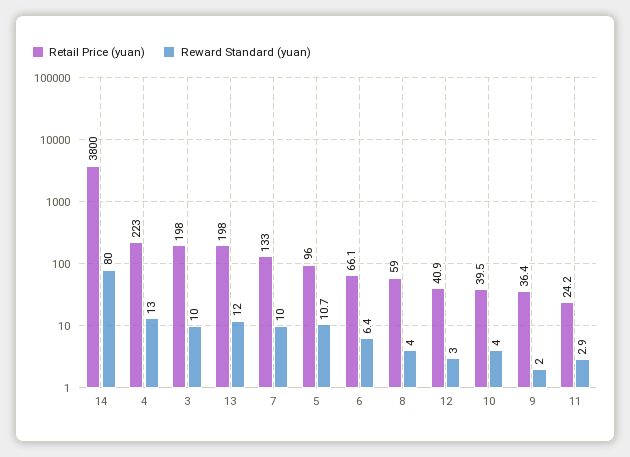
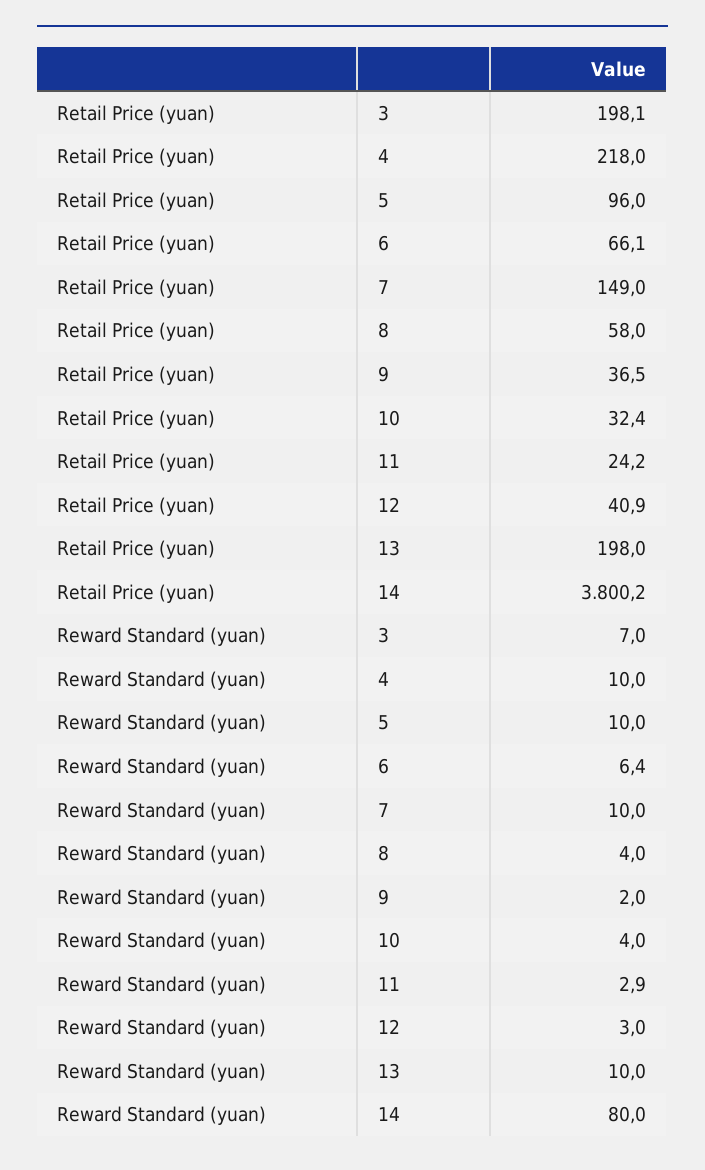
Retail Price (yuan), 14: 3800 -> 3800.2
Retail Price (yuan), 4: 223 -> 218
Reward Standard (yuan), 4: 13 -> 10
Retail Price (yuan), 3: 198 -> 198.1
Reward Standard (yuan), 3: 10 -> 7
Reward Standard (yuan), 13: 12 -> 10
Retail Price (yuan), 7: 133 -> 149
Reward Standard (yuan), 5: 10.7 -> 10
Retail Price (yuan), 8: 59 -> 58
Retail Price (yuan), 10: 39.5 -> 32.4
Retail Price (yuan), 9: 36.4 -> 36.5

